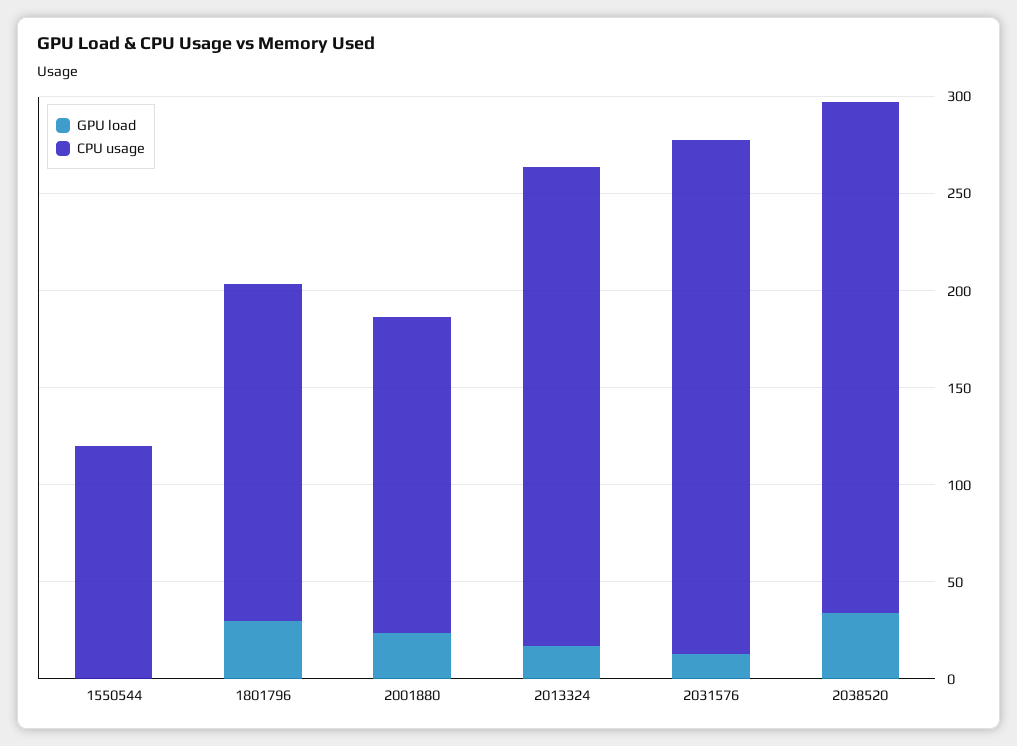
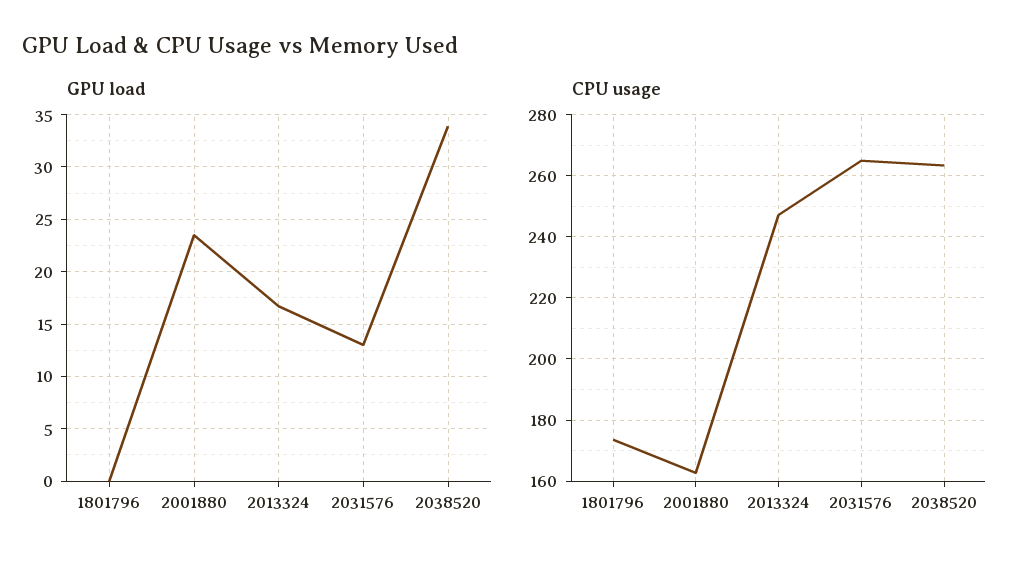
GPU load, 1550544: 0 -> none
CPU usage, 1550544: 120 -> none
GPU load, 1801796: 30 -> 0

